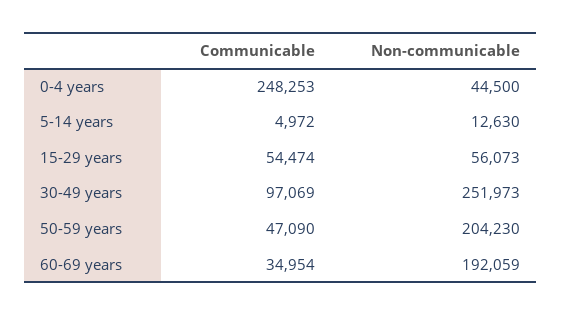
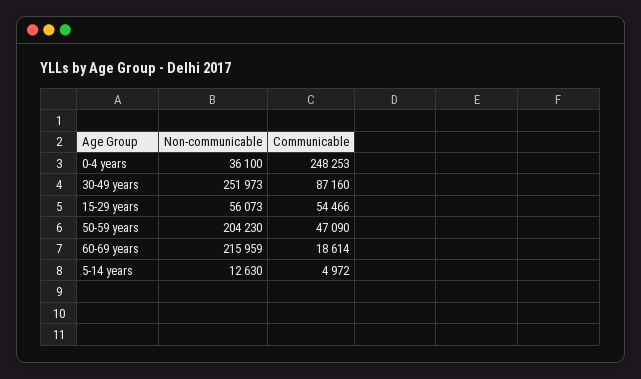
Non-communicable, 0-4 years: 44500 -> 36100
Communicable, 15-29 years: 54474 -> 54466
Communicable, 30-49 years: 97069 -> 87160
Communicable, 60-69 years: 34954 -> 18614
Non-communicable, 60-69 years: 192059 -> 215959

